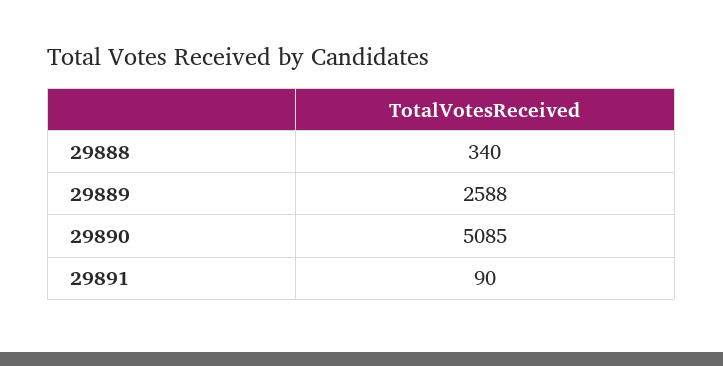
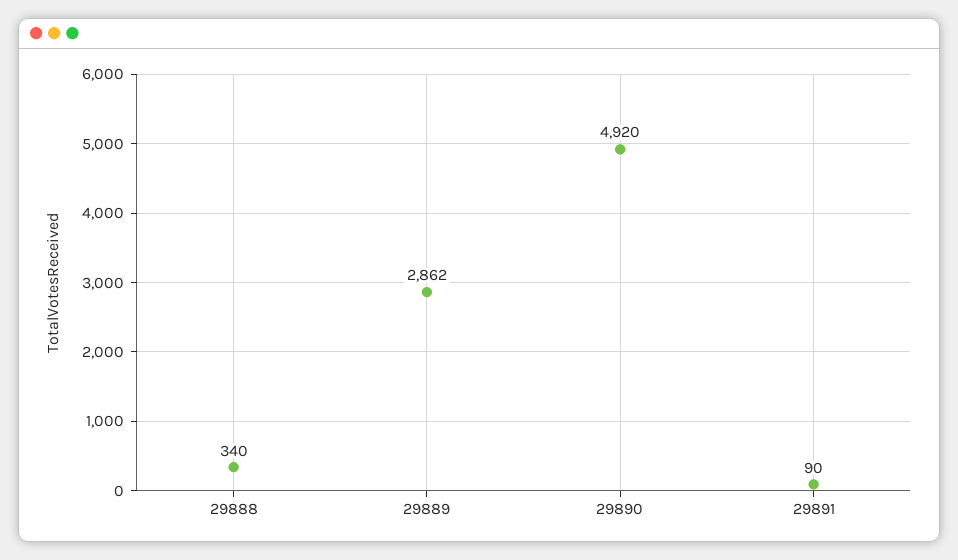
29889: 2588 -> 2862
29890: 5085 -> 4920

